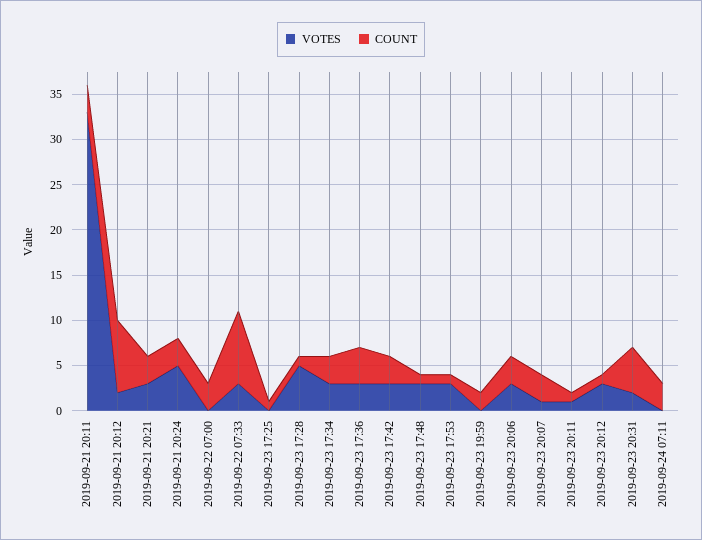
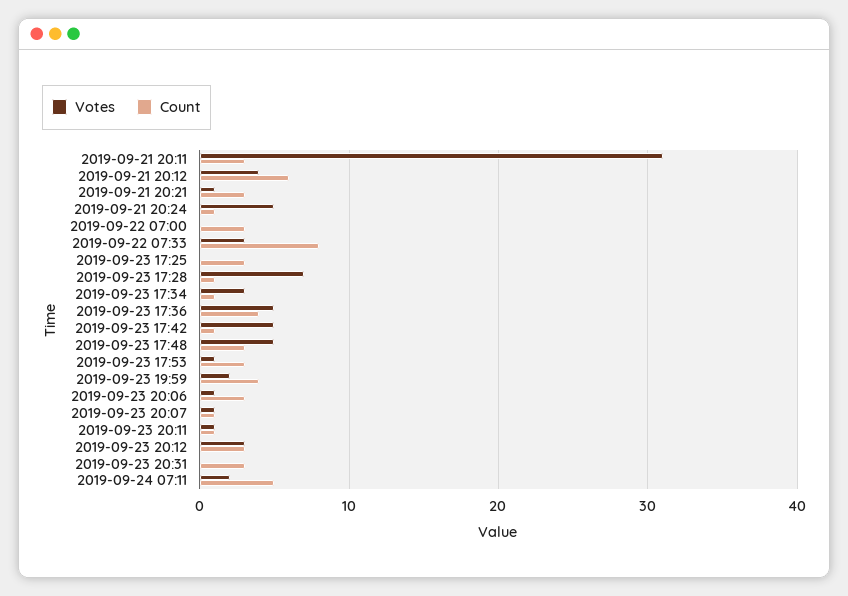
VOTES, 2019-09-21 20:11: 33 -> 31
VOTES, 2019-09-21 20:12: 2 -> 4
COUNT, 2019-09-21 20:12: 8 -> 6
VOTES, 2019-09-21 20:21: 3 -> 1
COUNT, 2019-09-21 20:24: 3 -> 1
COUNT, 2019-09-23 17:25: 1 -> 3
VOTES, 2019-09-23 17:28: 5 -> 7
COUNT, 2019-09-23 17:34: 3 -> 1
VOTES, 2019-09-23 17:36: 3 -> 5
VOTES, 2019-09-23 17:42: 3 -> 5
COUNT, 2019-09-23 17:42: 3 -> 1
VOTES, 2019-09-23 17:48: 3 -> 5
COUNT, 2019-09-23 17:48: 1 -> 3
VOTES, 2019-09-23 17:53: 3 -> 1
COUNT, 2019-09-23 17:53: 1 -> 3
VOTES, 2019-09-23 19:59: 0 -> 2
COUNT, 2019-09-23 19:59: 2 -> 4
VOTES, 2019-09-23 20:06: 3 -> 1
COUNT, 2019-09-23 20:07: 3 -> 1
COUNT, 2019-09-23 20:12: 1 -> 3
VOTES, 2019-09-23 20:31: 2 -> 0
COUNT, 2019-09-23 20:31: 5 -> 3
VOTES, 2019-09-24 07:11: 0 -> 2
COUNT, 2019-09-24 07:11: 3 -> 5

